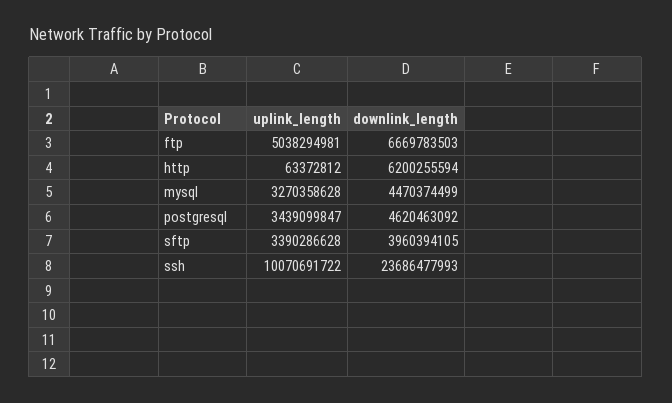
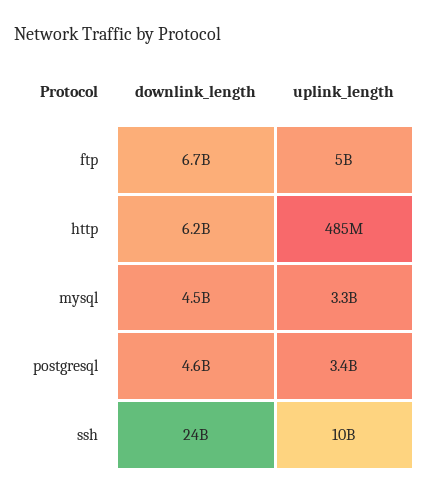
uplink_length, http: 63372812 -> 485000000
uplink_length, sftp: 3390286628 -> none
downlink_length, sftp: 3960394105 -> none

